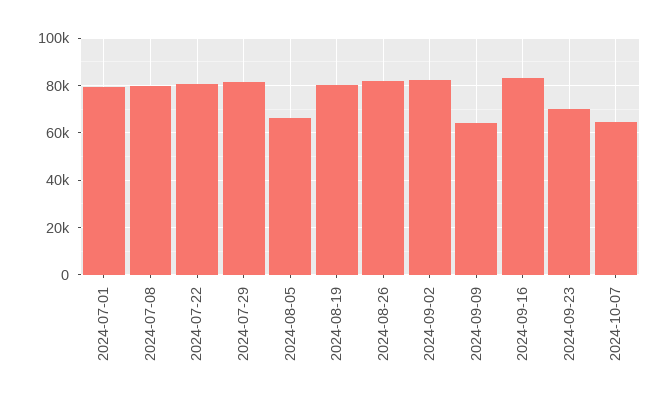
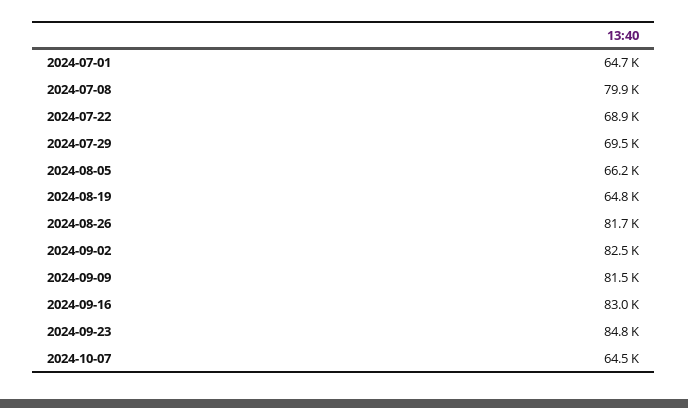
2024-07-01: 80000 -> 64700
2024-07-22: 80000 -> 68900
2024-07-29: 80000 -> 69500
2024-08-19: 80000 -> 64800
2024-09-09: 65000 -> 81500
2024-09-23: 70000 -> 84800

